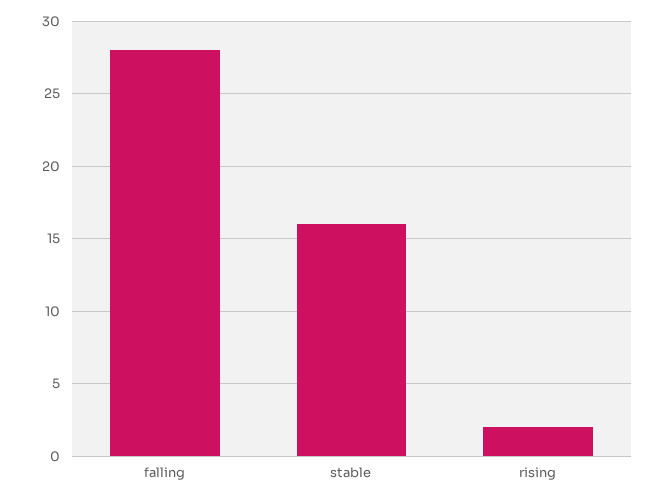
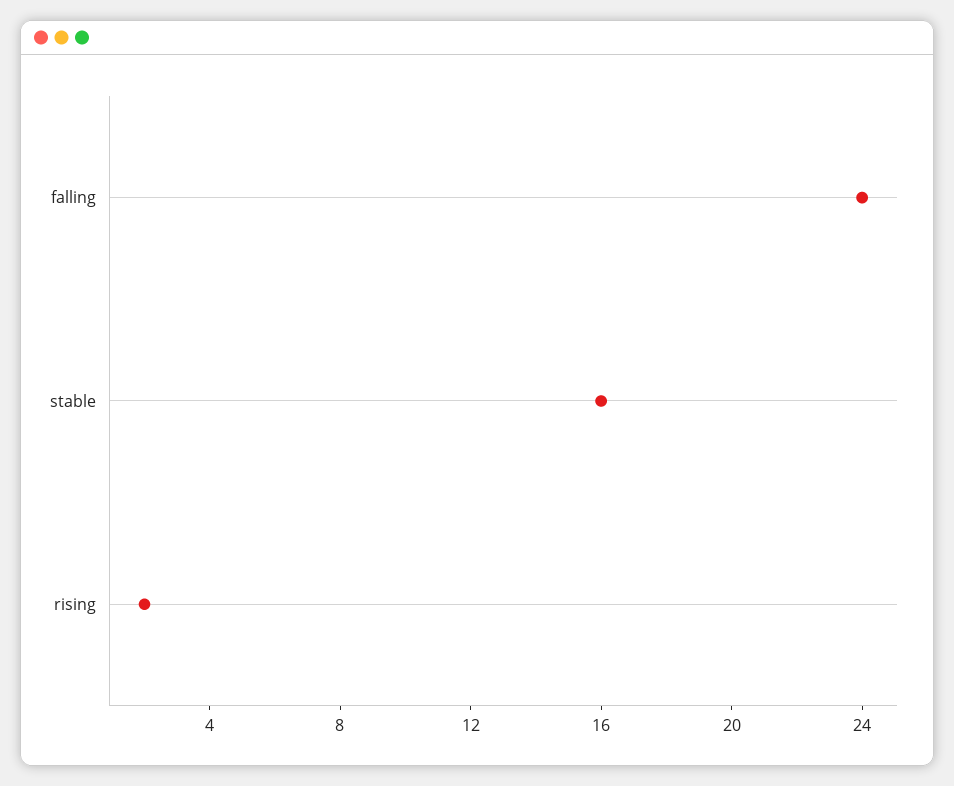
falling: 28 -> 24

